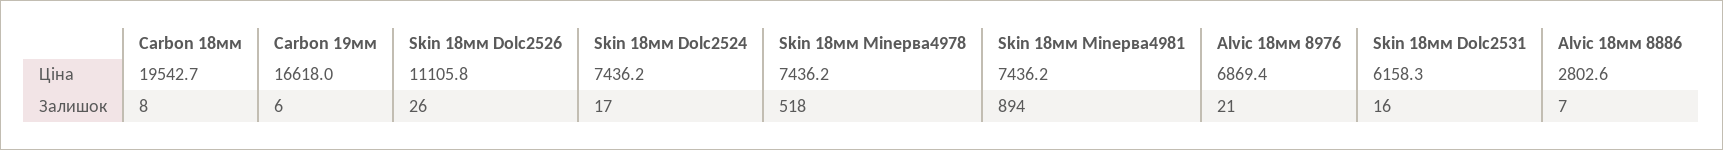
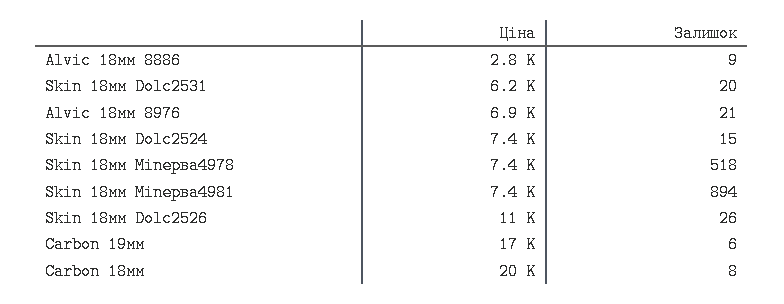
Skin 18мм Dolc2524, Залишок: 17 -> 15
Skin 18мм Dolc2531, Залишок: 16 -> 20
Alvic 18мм 8886, Залишок: 7 -> 9

